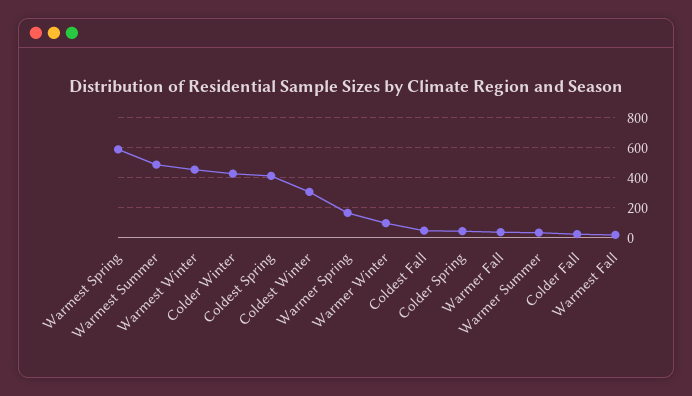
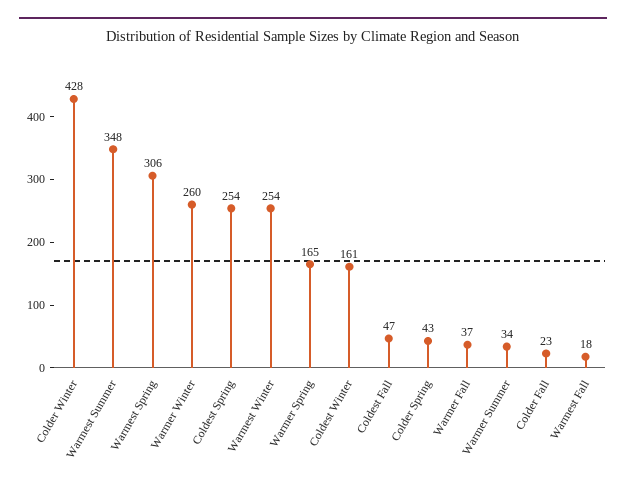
Warmest Spring: 600 -> 306
Warmest Summer: 500 -> 348
Warmest Winter: 450 -> 254
Coldest Spring: 400 -> 254
Coldest Winter: 300 -> 161
Warmer Winter: 100 -> 260

